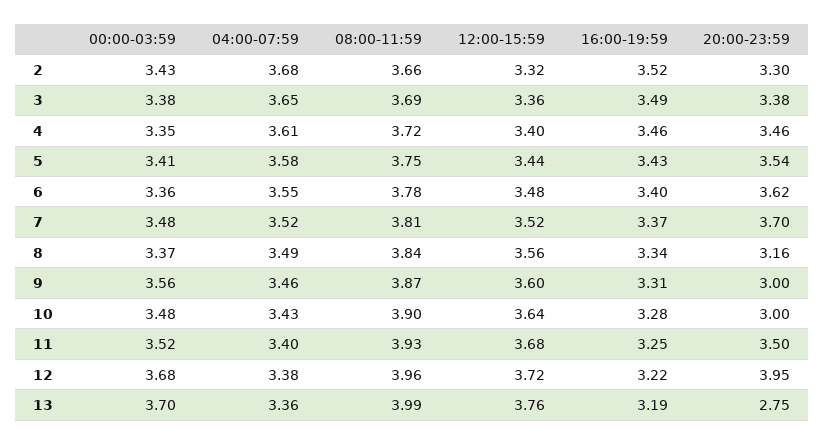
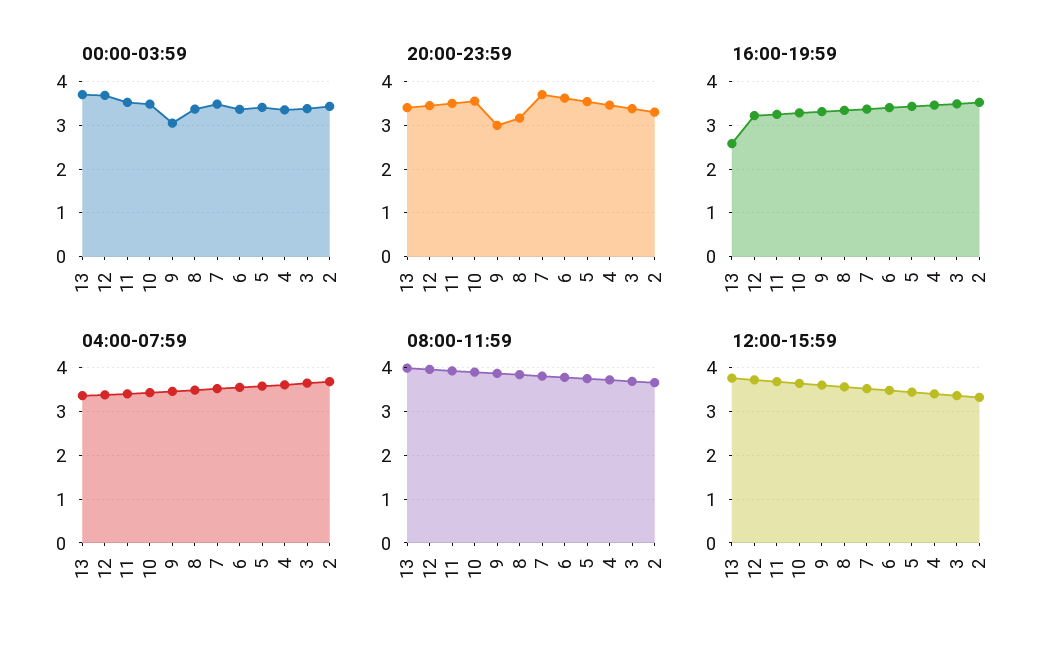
00:00-03:59, 9: 3.56 -> 3
20:00-23:59, 10: 3 -> 3.6
20:00-23:59, 12: 3.95 -> 3.4
16:00-19:59, 13: 3.19 -> 2.6
20:00-23:59, 13: 2.75 -> 3.4

